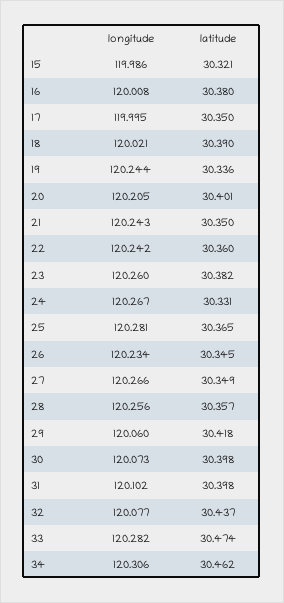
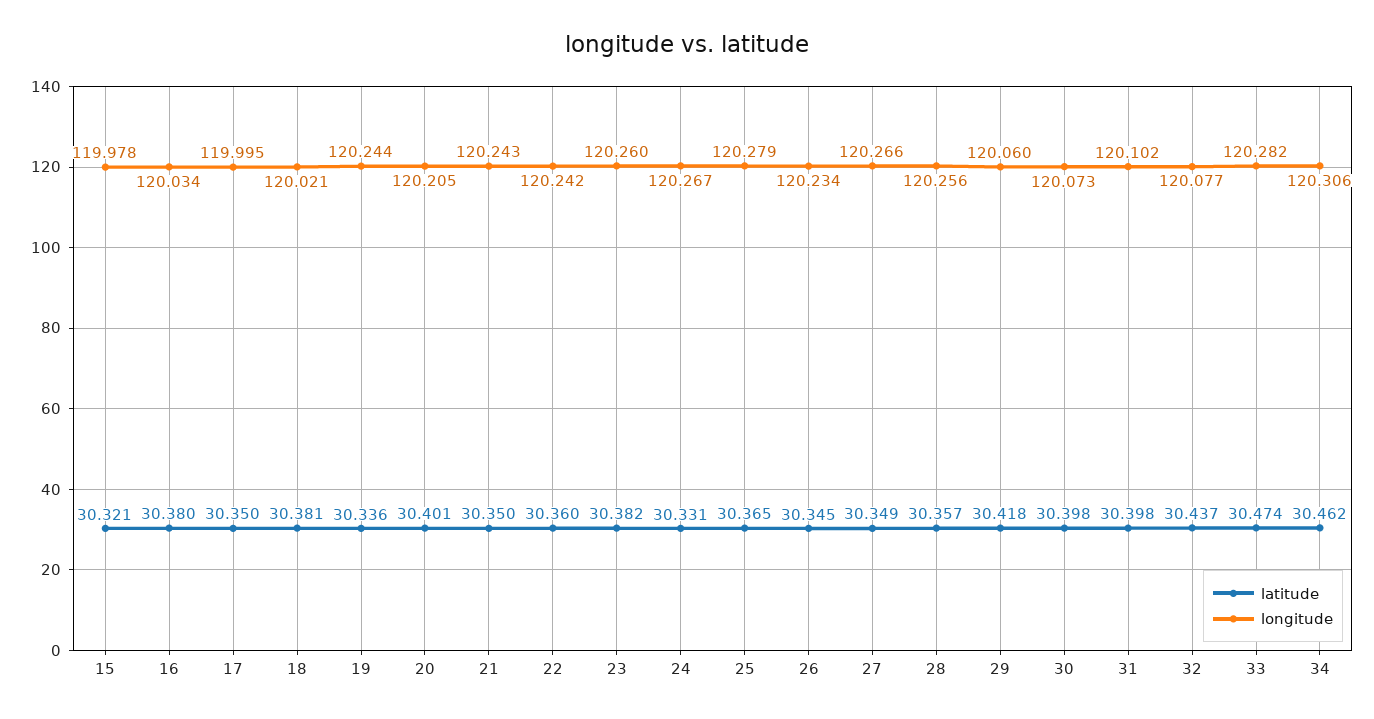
longitude, 15: 119.986 -> 119.978
longitude, 16: 120.008 -> 120.034
latitude, 18: 30.39 -> 30.381
longitude, 25: 120.281 -> 120.279

